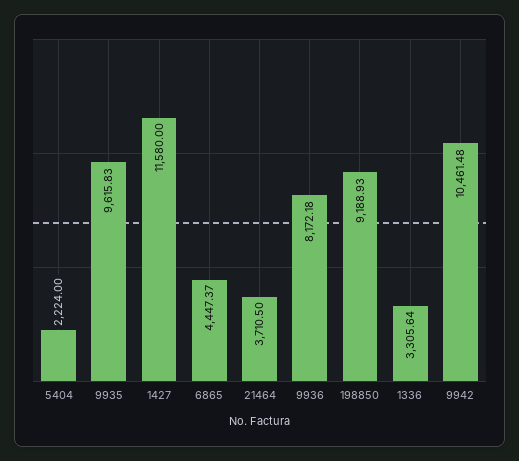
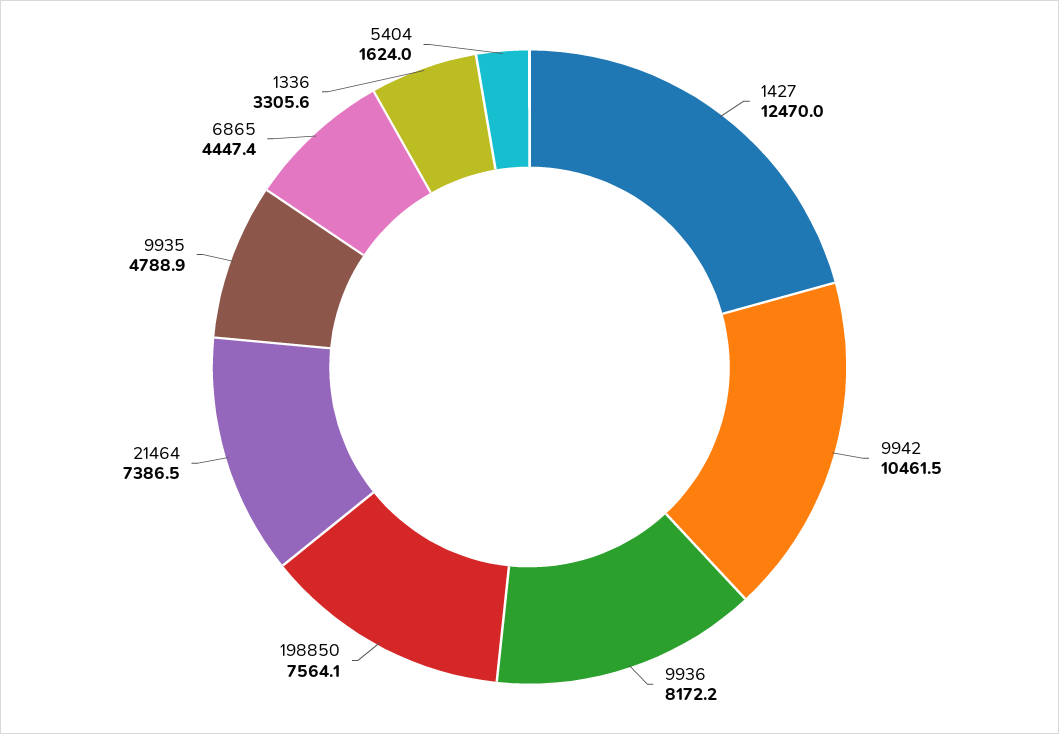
5404: 2224 -> 1624
9935: 9615.83 -> 4788.9
1427: 11580 -> 12470
21464: 3710.5 -> 7386.5
198850: 9188.93 -> 7564.1

